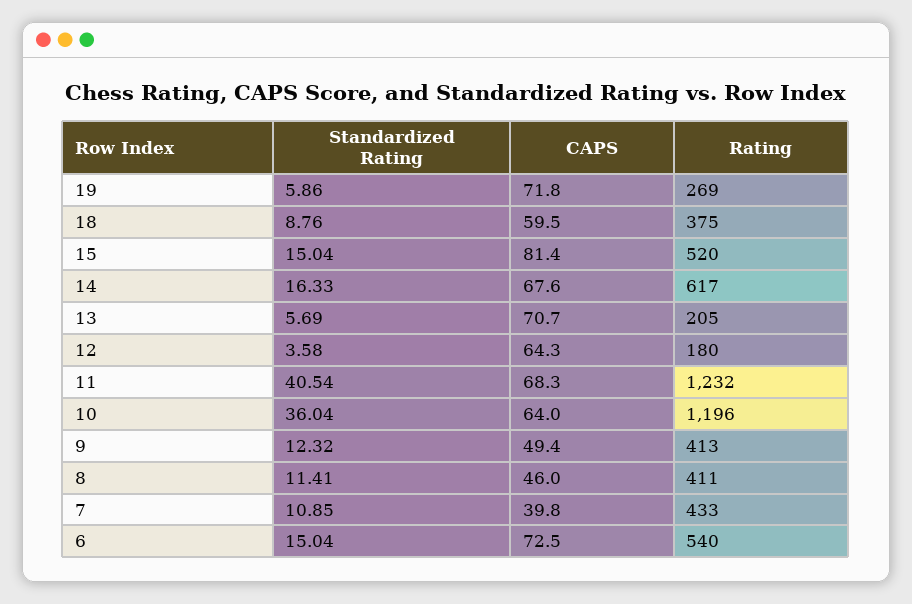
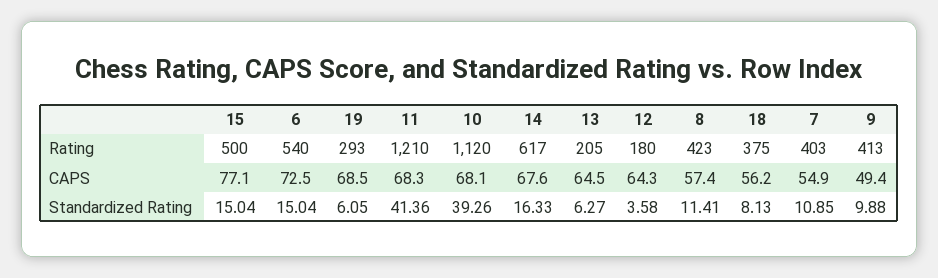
Standardized Rating, 19: 5.86 -> 6.05
CAPS, 19: 71.8 -> 68.5
Rating, 19: 269 -> 293
Standardized Rating, 18: 8.76 -> 8.13
CAPS, 18: 59.5 -> 56.2
CAPS, 15: 81.4 -> 77.1
Rating, 15: 520 -> 500
Standardized Rating, 13: 5.69 -> 6.27
CAPS, 13: 70.7 -> 64.5
Standardized Rating, 11: 40.54 -> 41.36
Rating, 11: 1232 -> 1210
Standardized Rating, 10: 36.04 -> 39.26
CAPS, 10: 64 -> 68.1
Rating, 10: 1196 -> 1120
Standardized Rating, 9: 12.32 -> 9.88
CAPS, 8: 46 -> 57.4
Rating, 8: 411 -> 423
CAPS, 7: 39.8 -> 54.9
Rating, 7: 433 -> 403

